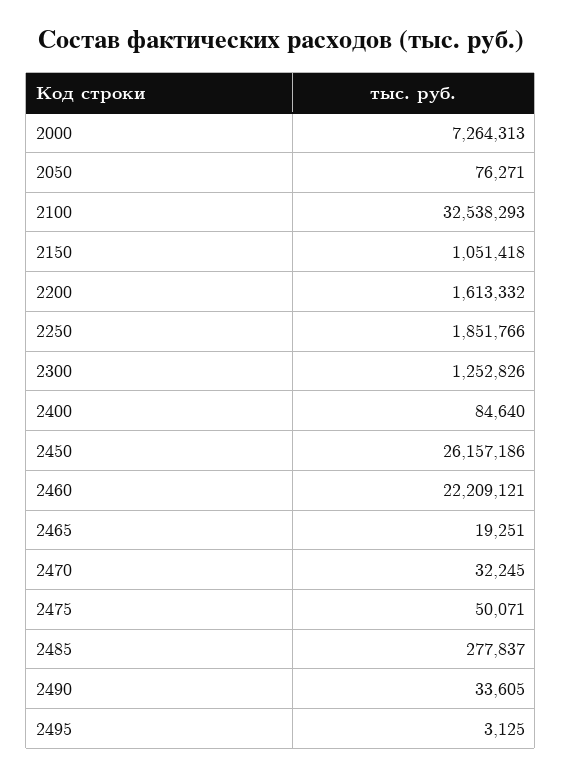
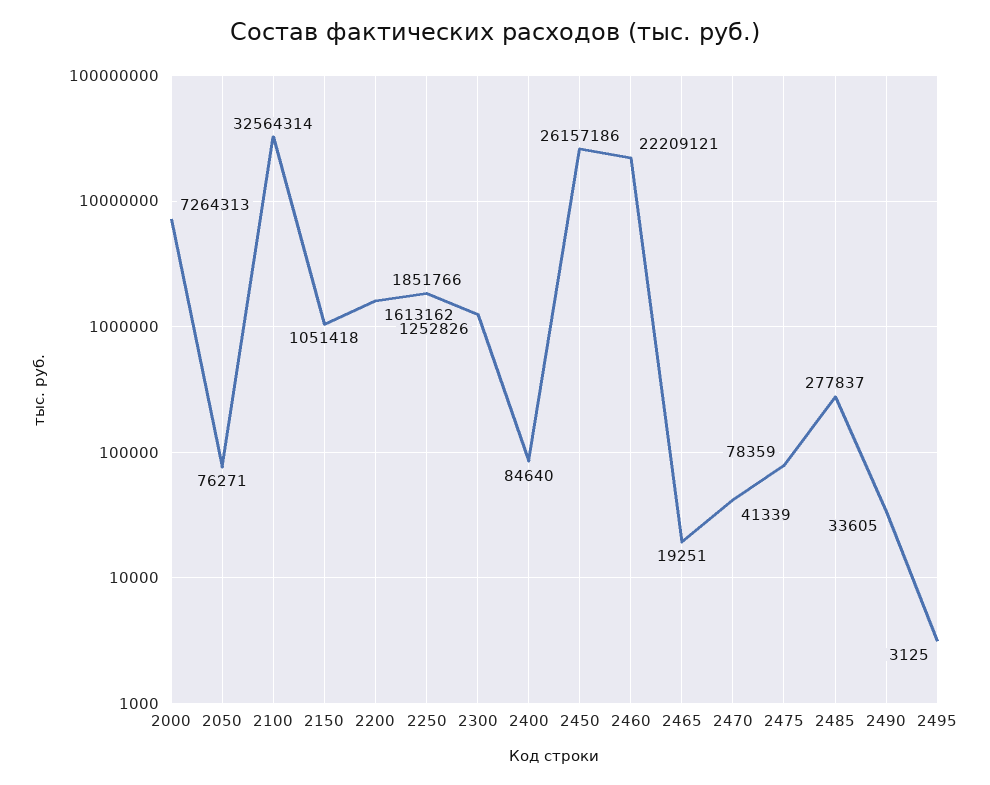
2100: 32538293 -> 32564314
2200: 1613332 -> 1613162
2470: 32245 -> 41339
2475: 50071 -> 78359

